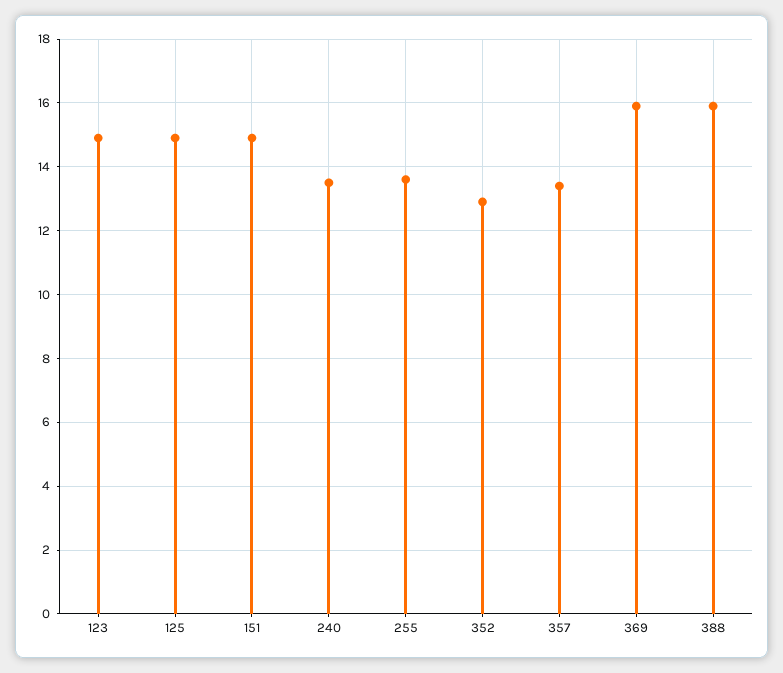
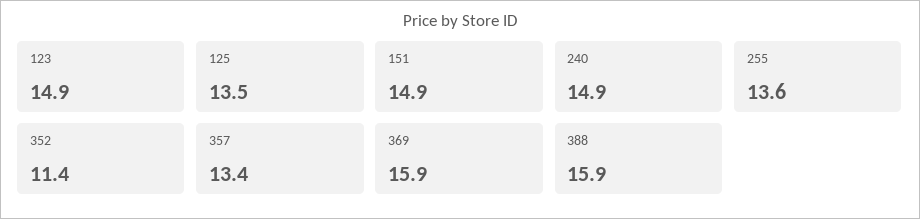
125: 15 -> 13.5
240: 13.5 -> 14.9
352: 13 -> 11.4

